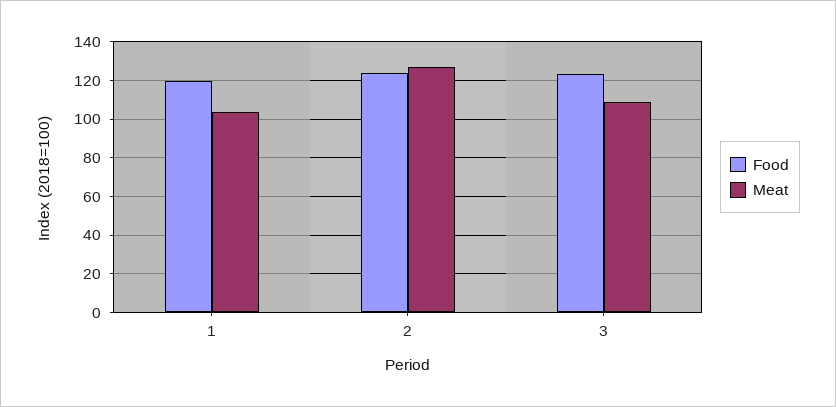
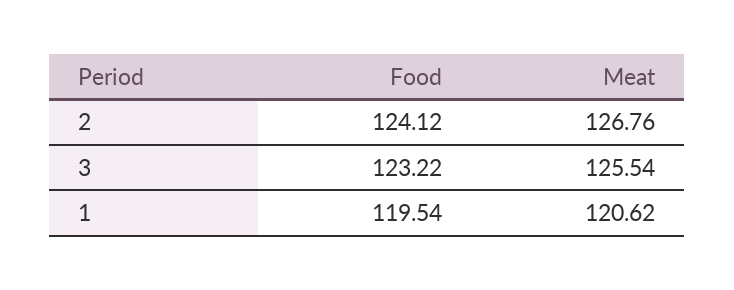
Meat, 1: 105 -> 120.62
Meat, 3: 110 -> 125.54

